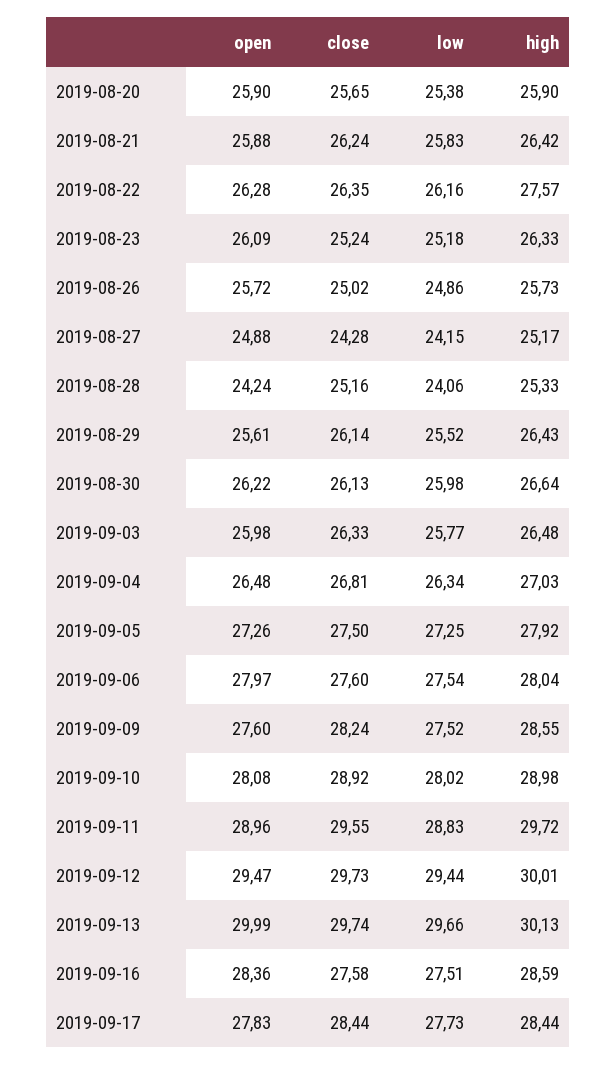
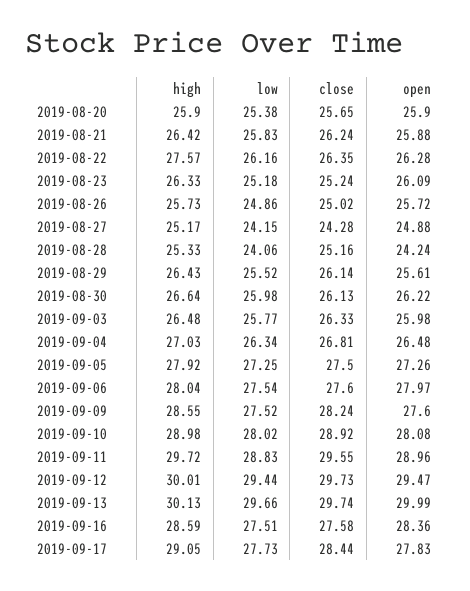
high, 2019-09-17: 28.44 -> 29.05

